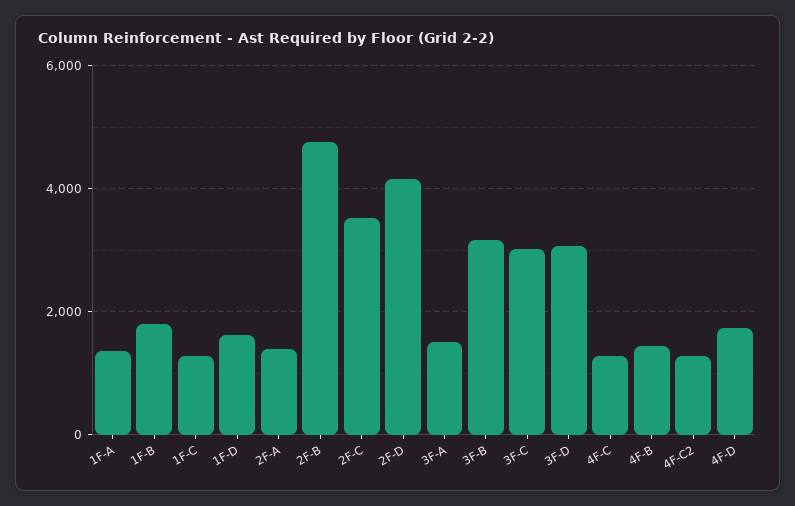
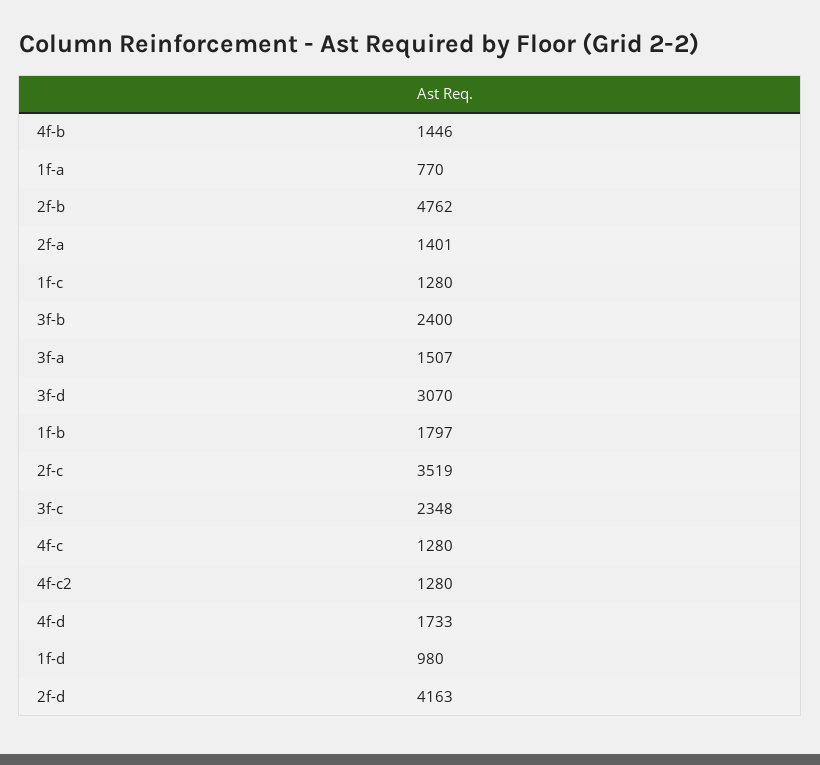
1F-A: 1400 -> 770
1F-D: 1600 -> 980
3F-B: 3200 -> 2400
3F-C: 3000 -> 2348

